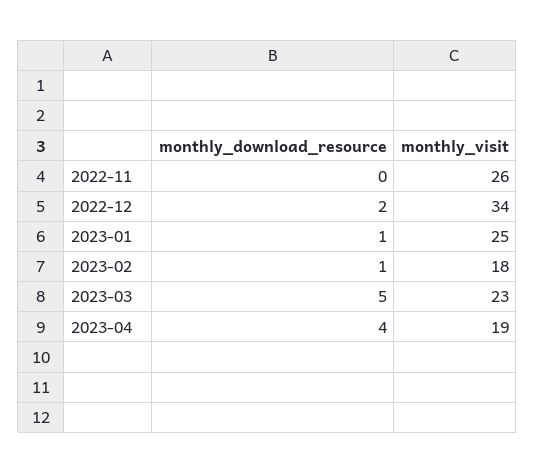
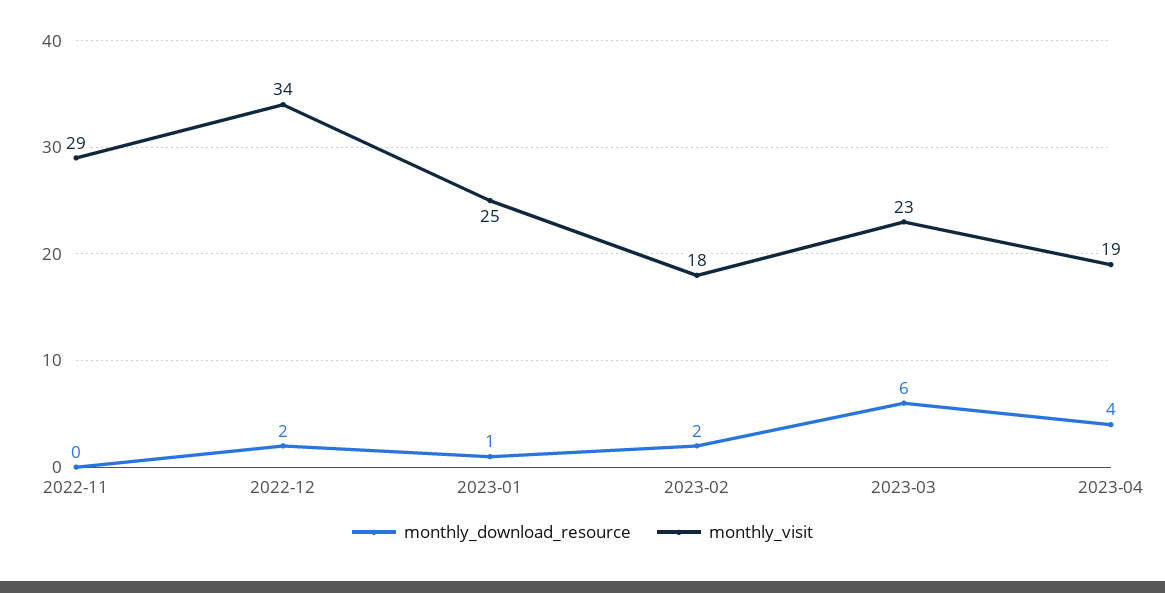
monthly_visit, 2022-11: 26 -> 29
monthly_download_resource, 2023-02: 1 -> 2
monthly_download_resource, 2023-03: 5 -> 6

